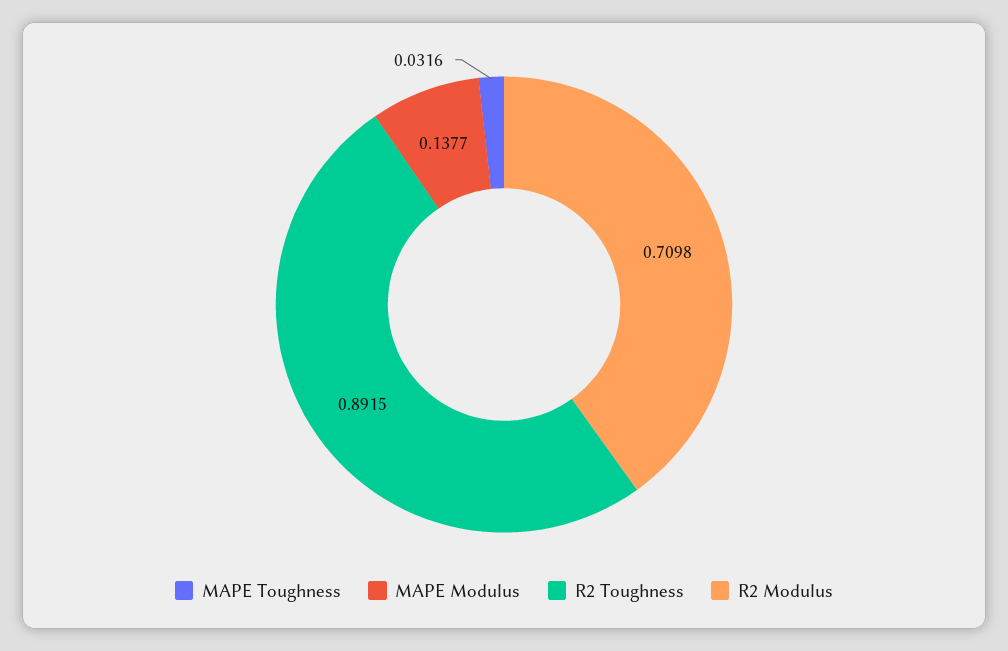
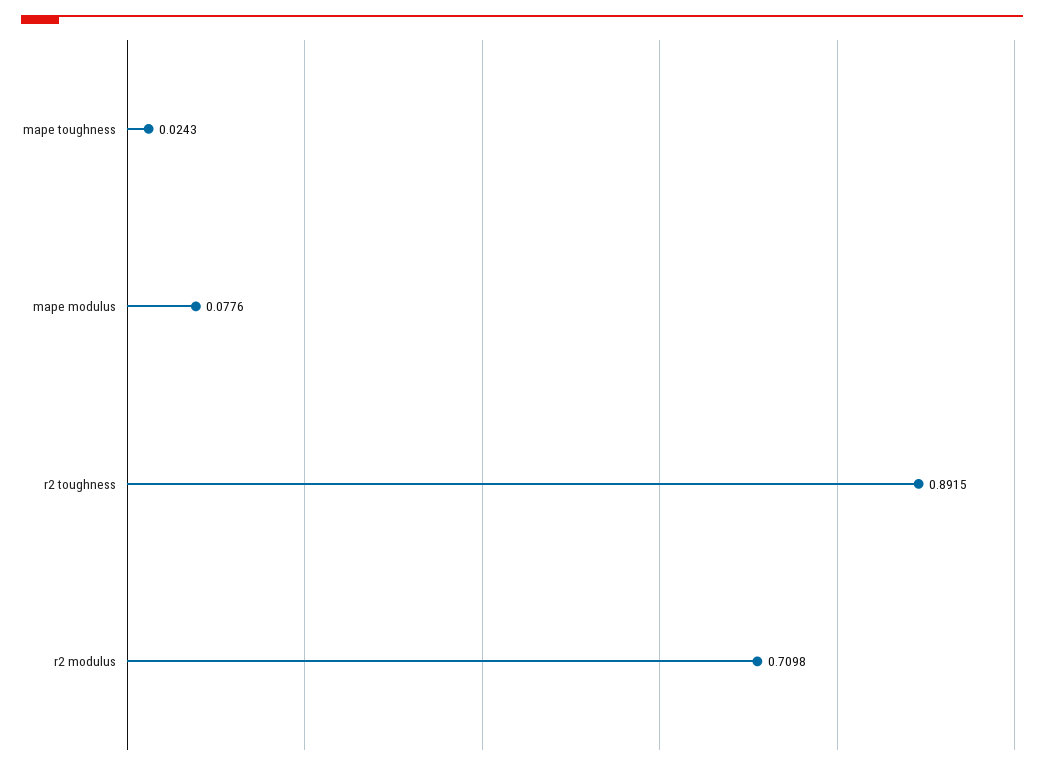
MAPE Toughness: 0.0316 -> 0.0243
MAPE Modulus: 0.1377 -> 0.0776

